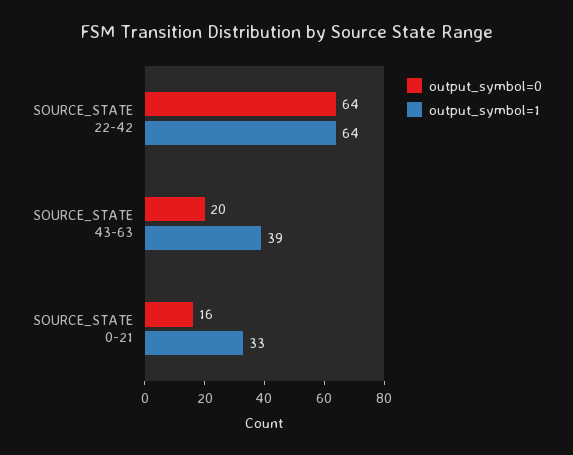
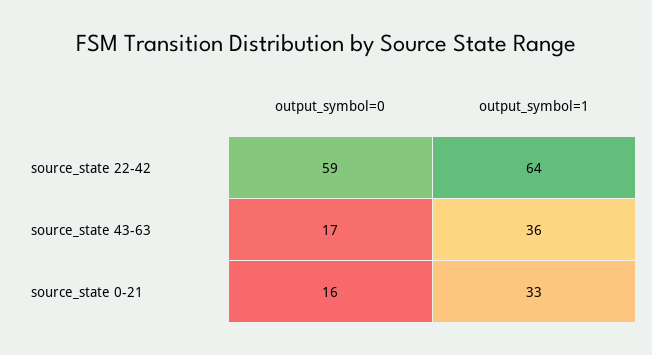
output_symbol=0, SOURCE_STATE 22-42: 64 -> 59
output_symbol=0, SOURCE_STATE 43-63: 20 -> 17
output_symbol=1, SOURCE_STATE 43-63: 39 -> 36

